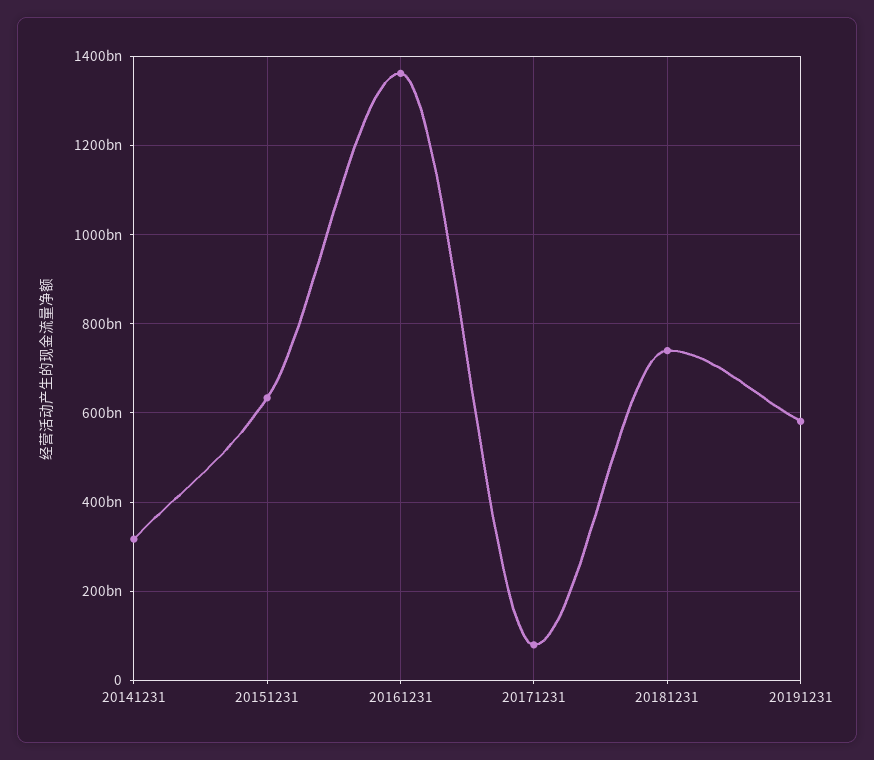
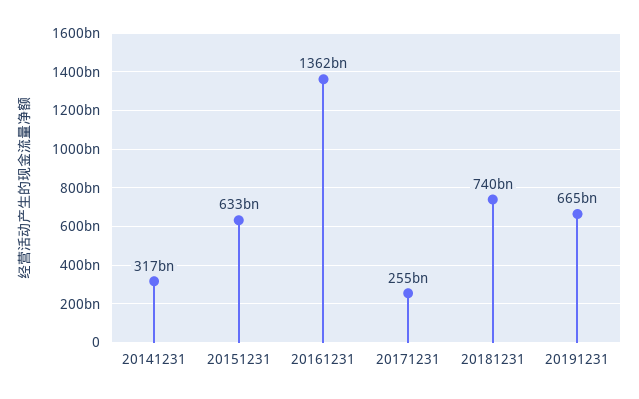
20171231: 80000000000 -> 255000000000
20191231: 580000000000 -> 665000000000

